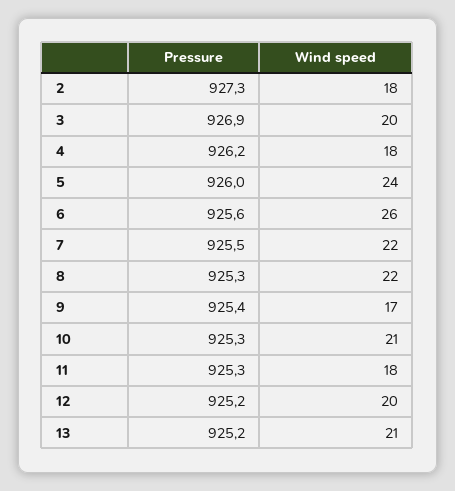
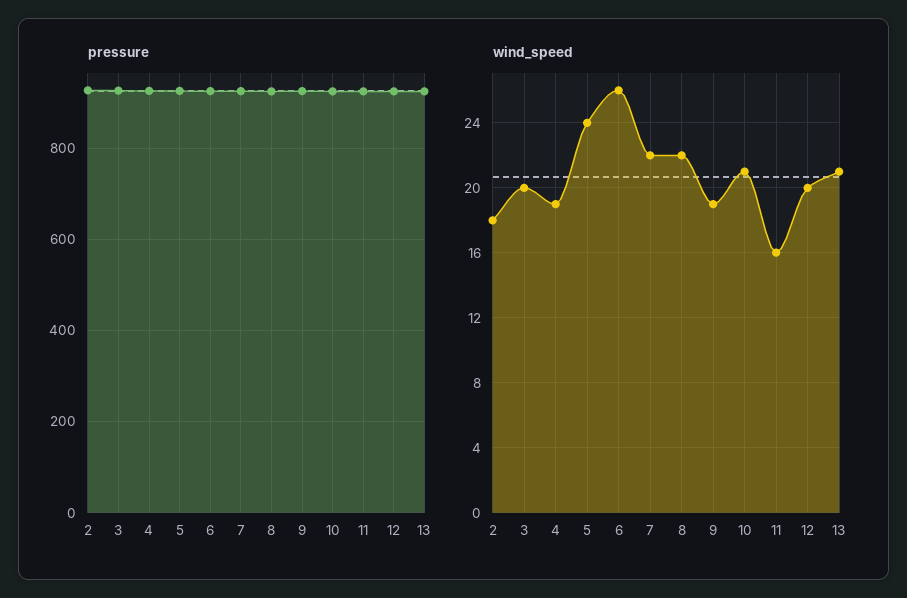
Wind speed, 4: 18 -> 19
Wind speed, 9: 17 -> 19
Wind speed, 11: 18 -> 16

